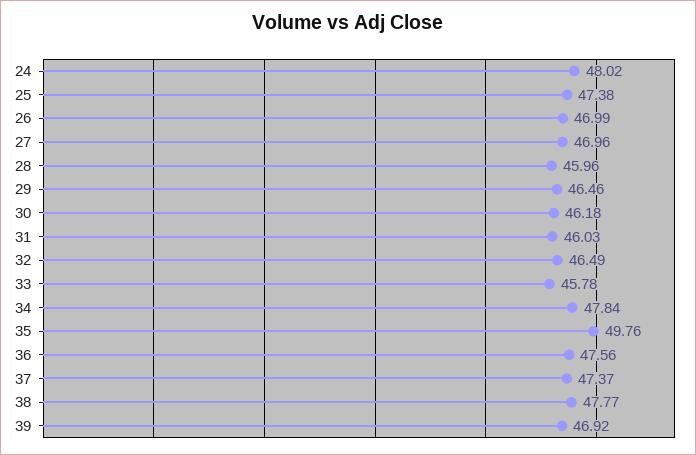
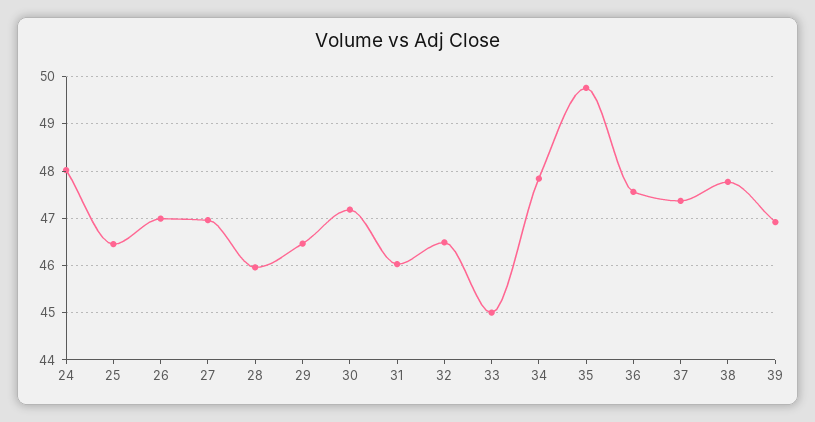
25: 47.38 -> 46.4
30: 46.18 -> 47.2
33: 45.78 -> 45

